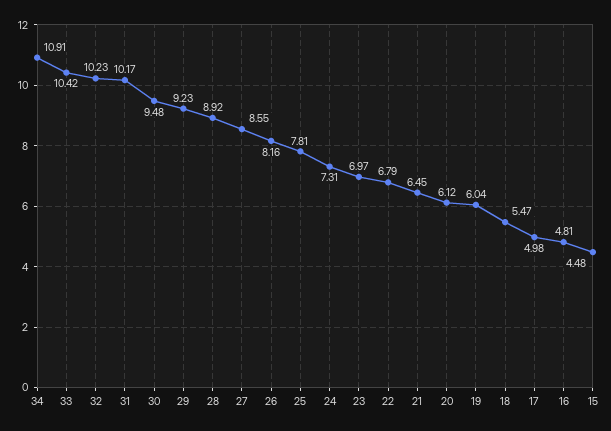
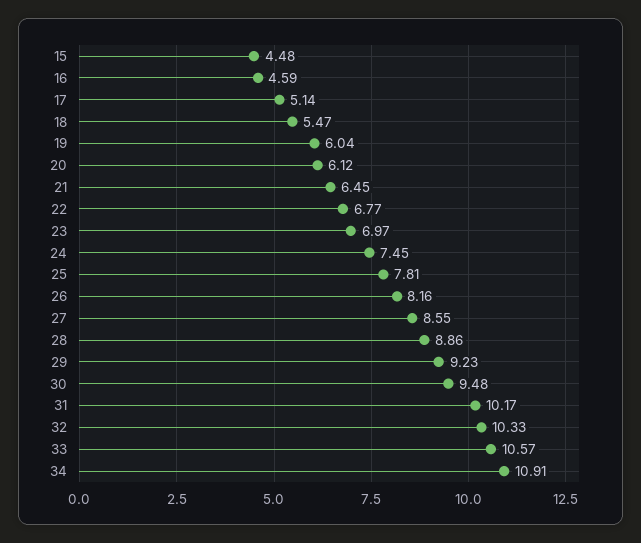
33: 10.42 -> 10.57
32: 10.23 -> 10.33
28: 8.92 -> 8.86
24: 7.31 -> 7.45
22: 6.79 -> 6.77
17: 4.98 -> 5.14
16: 4.81 -> 4.59

